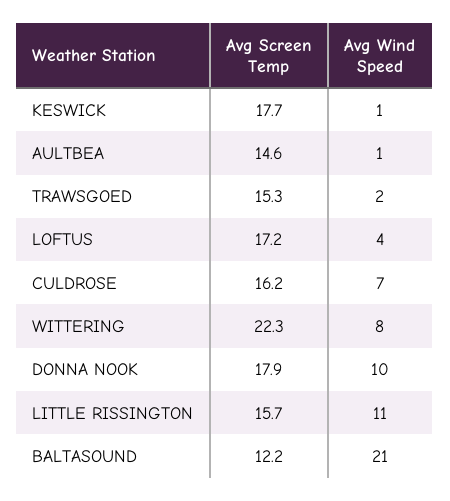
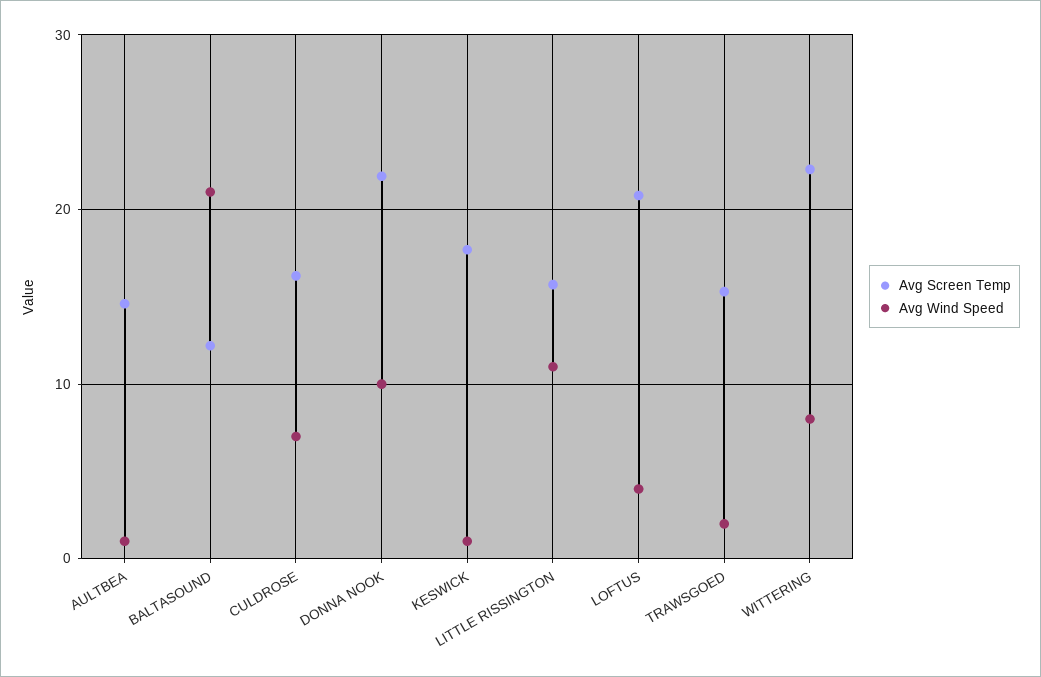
Avg Screen Temp, LOFTUS: 17.2 -> 21
Avg Screen Temp, DONNA NOOK: 17.9 -> 22

